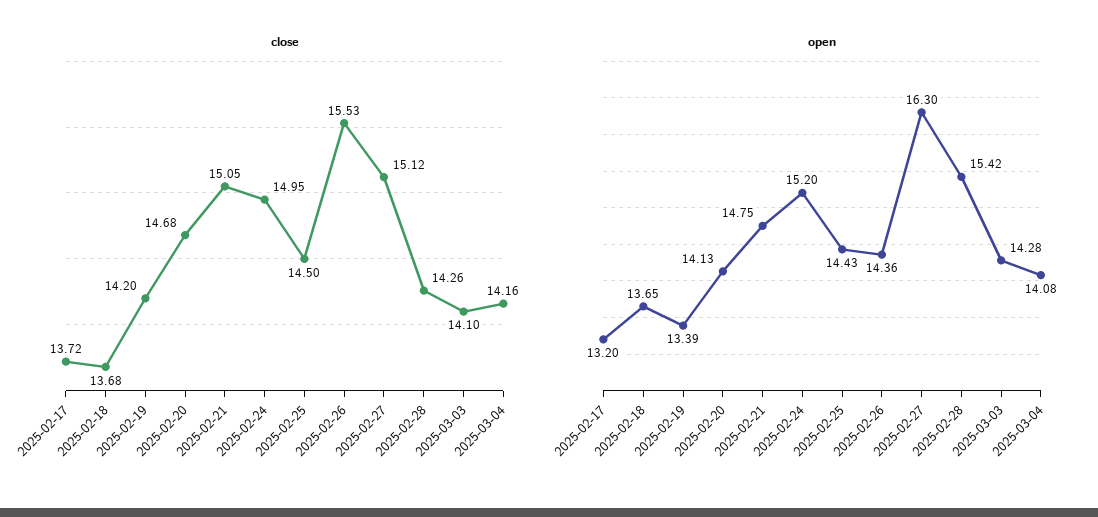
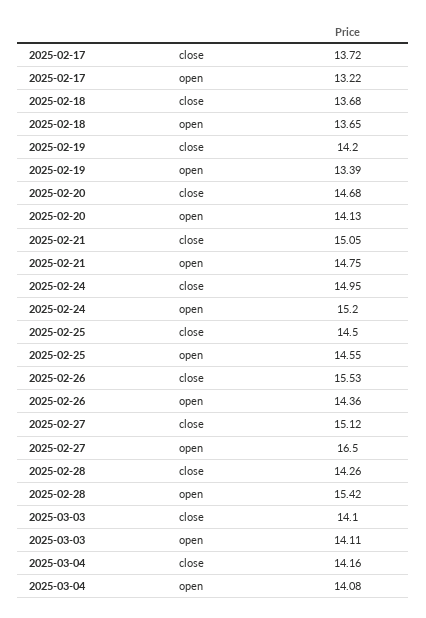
open, 2025-02-17: 13.2 -> 13.22
open, 2025-02-25: 14.43 -> 14.55
open, 2025-02-27: 16.3 -> 16.5
open, 2025-03-03: 14.28 -> 14.11

